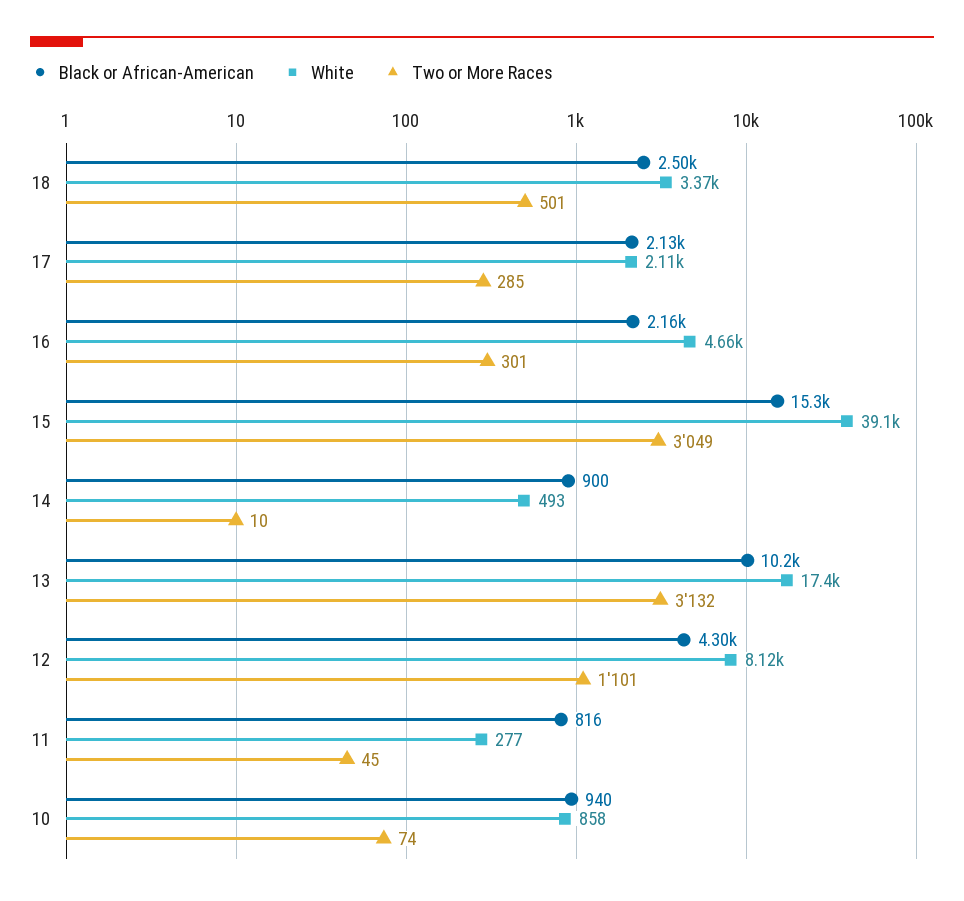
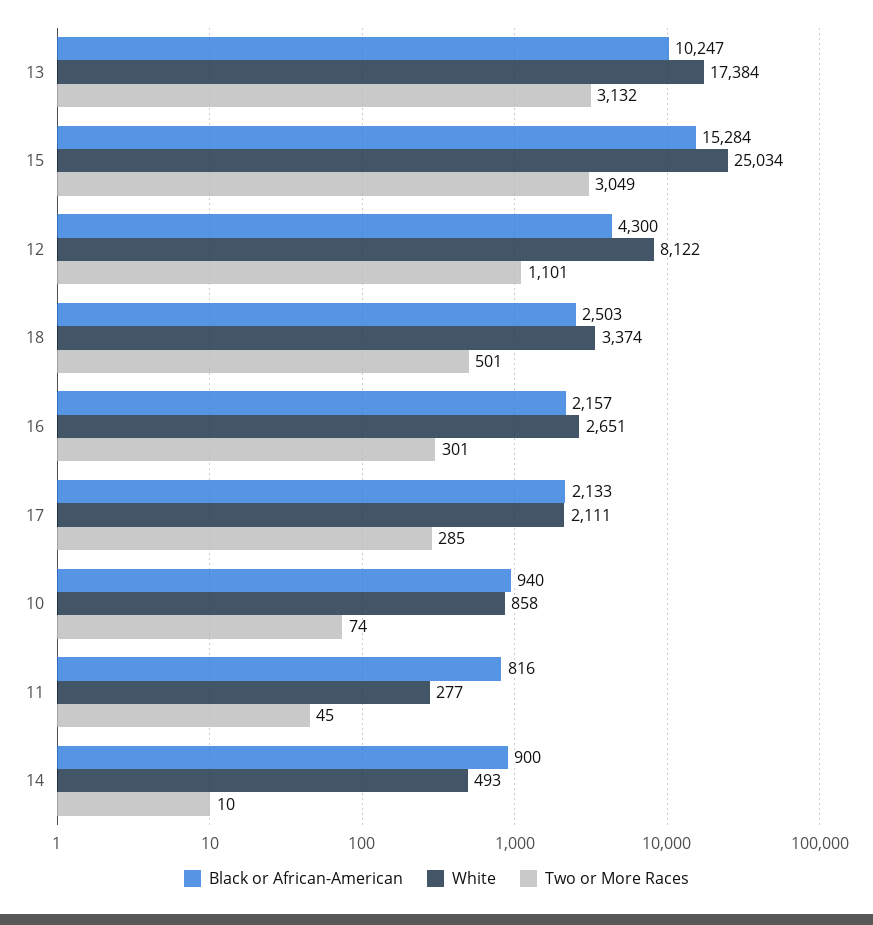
White, 16: 4660 -> 2651
White, 15: 39100 -> 25034

